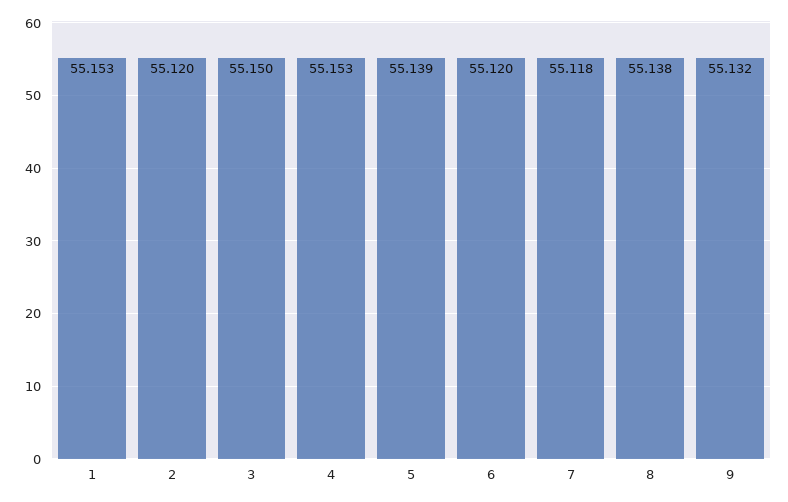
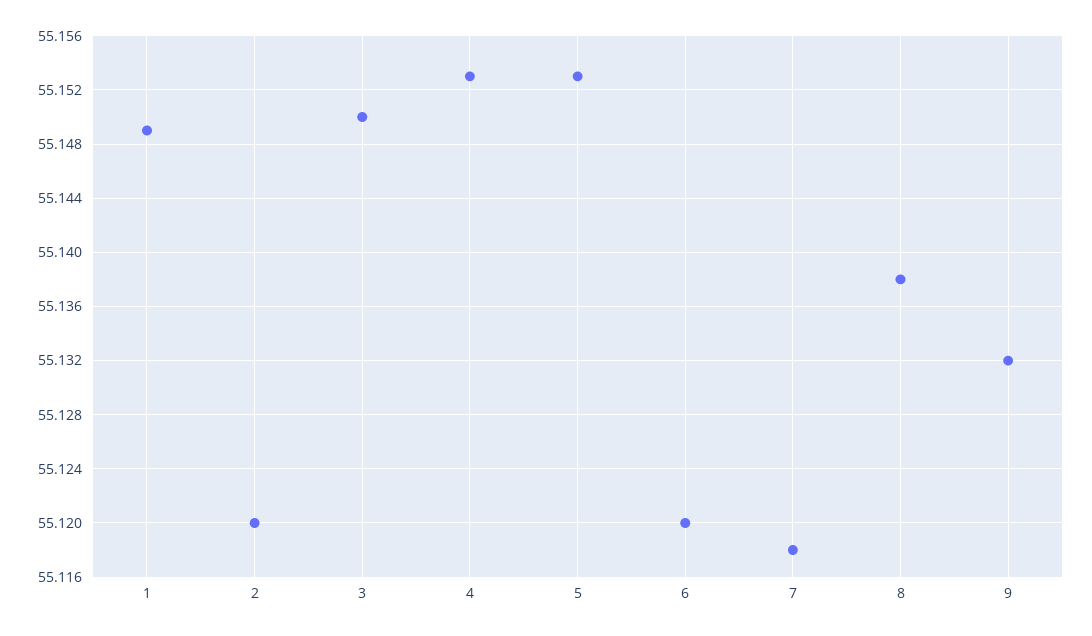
1: 55.153 -> 55.149
5: 55.139 -> 55.153

